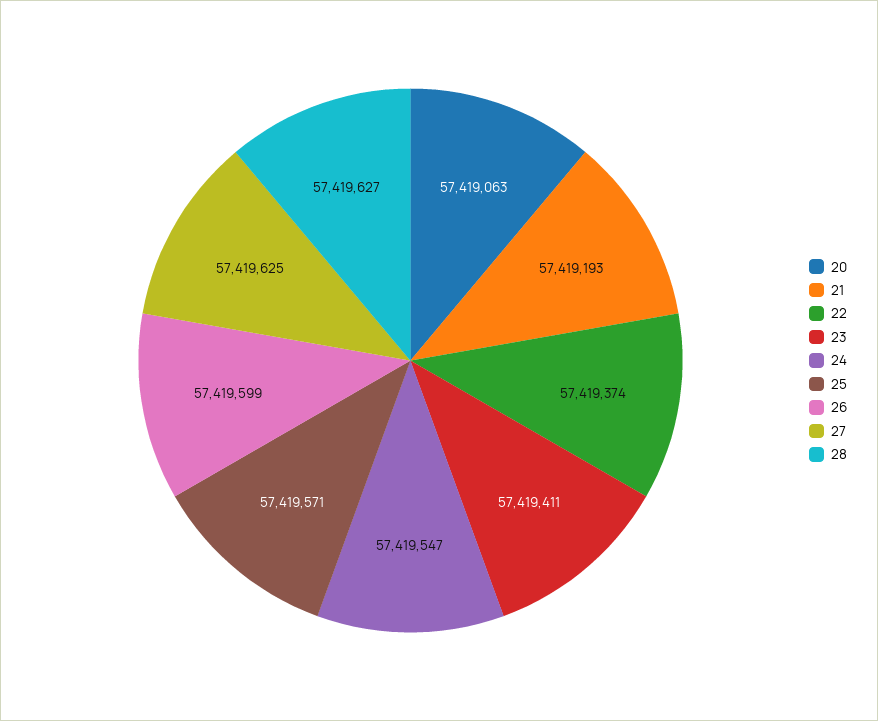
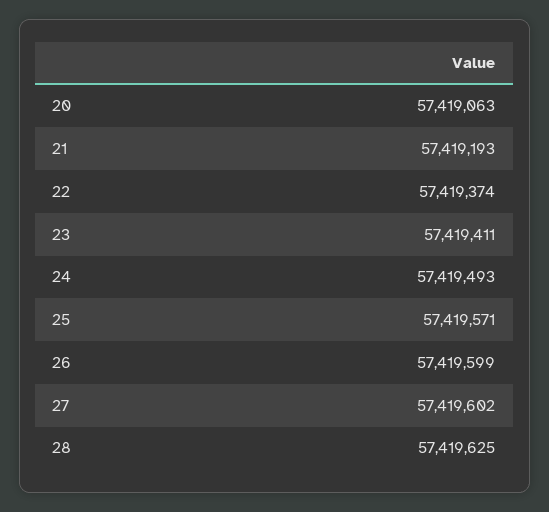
24: 57419547 -> 57419493
27: 57419625 -> 57419602
28: 57419627 -> 57419625

